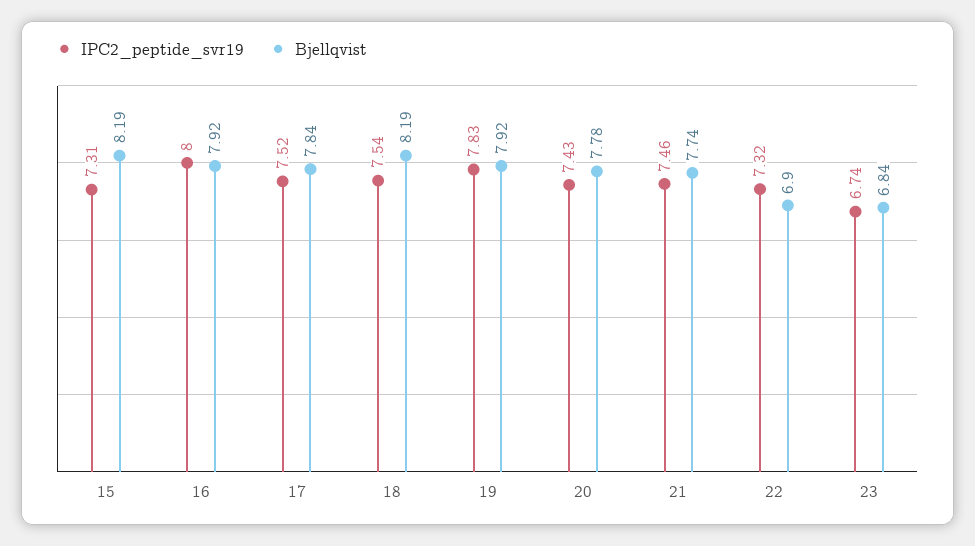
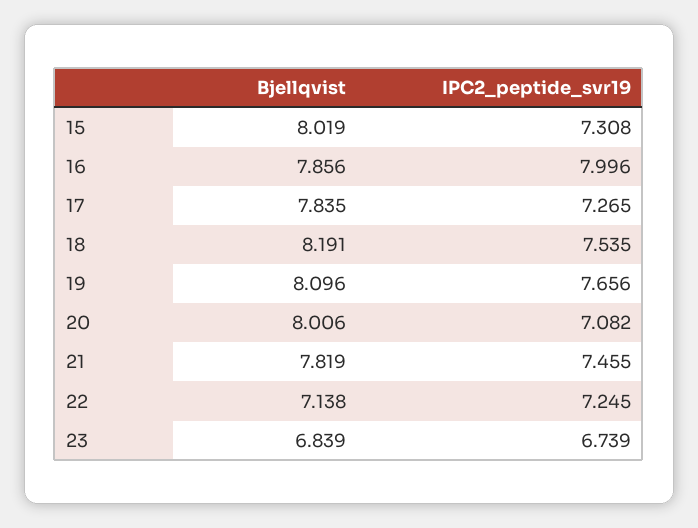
Bjellqvist, 15: 8.19 -> 8.019
Bjellqvist, 16: 7.92 -> 7.856
IPC2_peptide_svr19, 17: 7.52 -> 7.265
IPC2_peptide_svr19, 19: 7.83 -> 7.656
Bjellqvist, 19: 7.92 -> 8.096
IPC2_peptide_svr19, 20: 7.43 -> 7.082
Bjellqvist, 20: 7.78 -> 8.006
Bjellqvist, 21: 7.74 -> 7.819
IPC2_peptide_svr19, 22: 7.32 -> 7.245
Bjellqvist, 22: 6.9 -> 7.138

